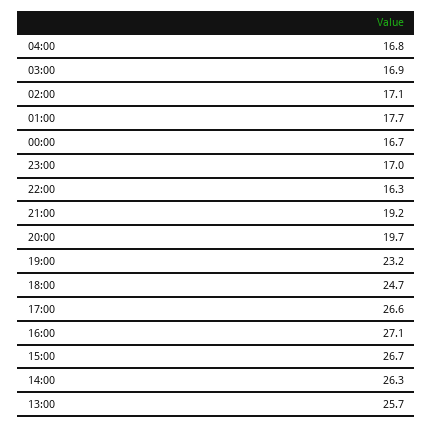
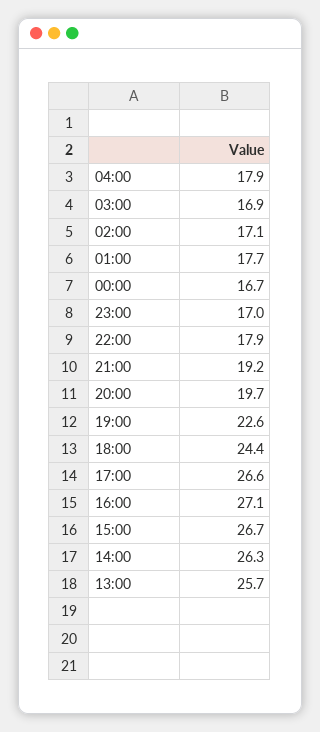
04:00: 16.8 -> 17.9
22:00: 16.3 -> 17.9
19:00: 23.2 -> 22.6
18:00: 24.7 -> 24.4

